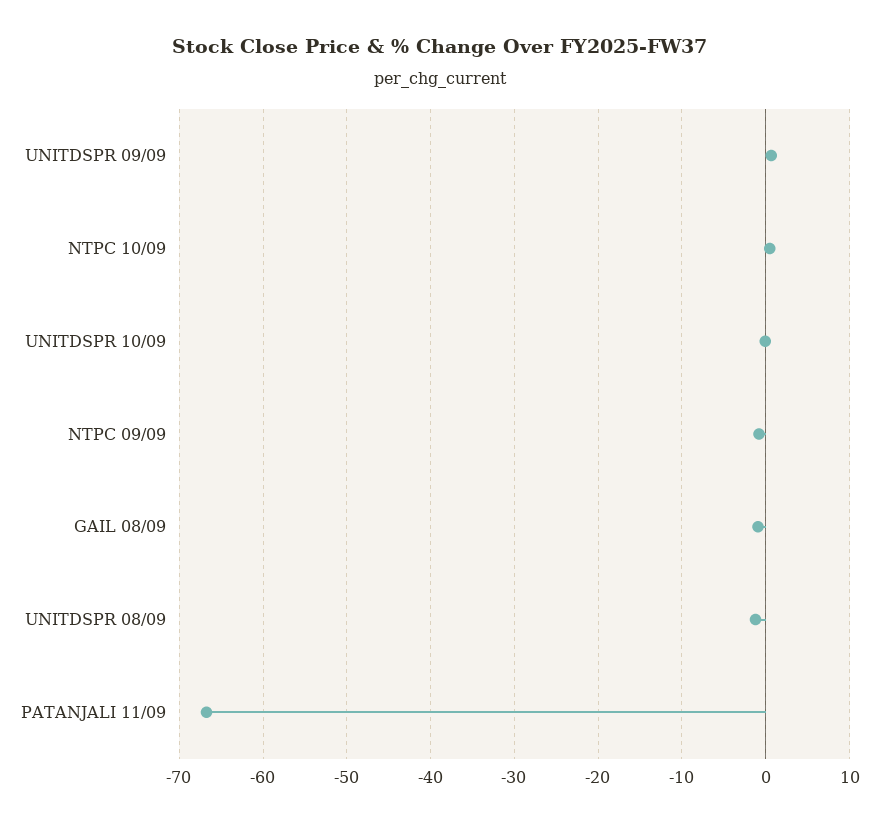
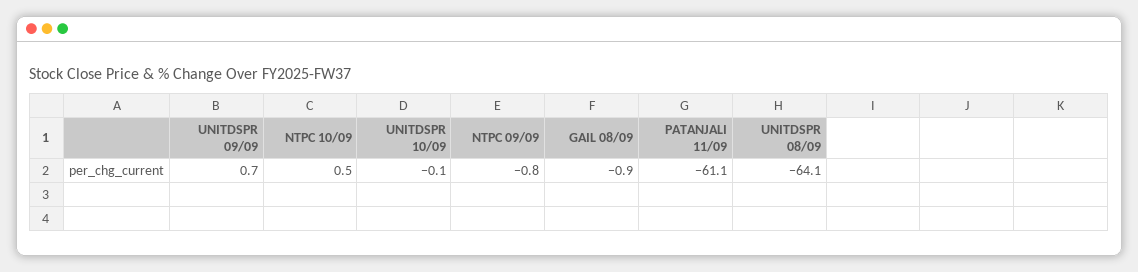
UNITDSPR 08/09: -1 -> -64.1
PATANJALI 11/09: -67 -> -61.1

